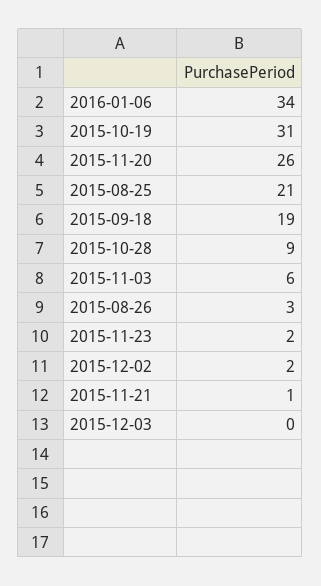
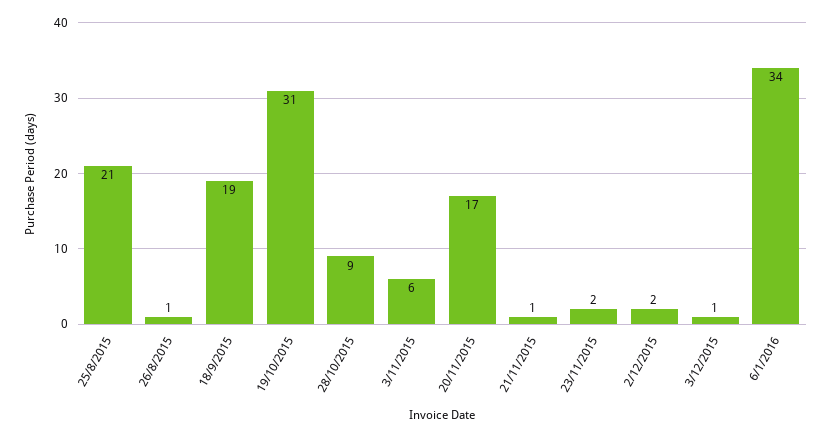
2015-11-20: 26 -> 17
2015-08-26: 3 -> 1
2015-12-03: 0 -> 1

